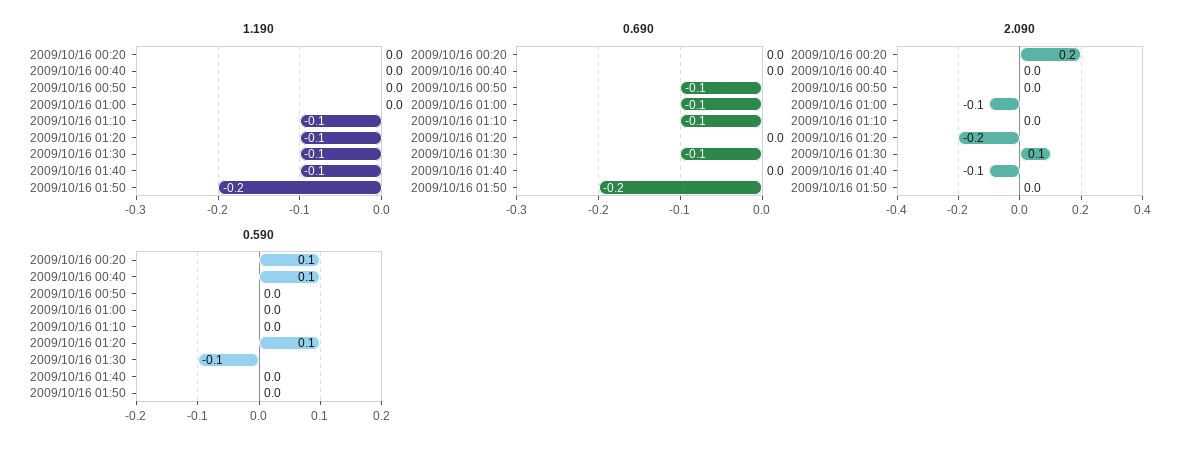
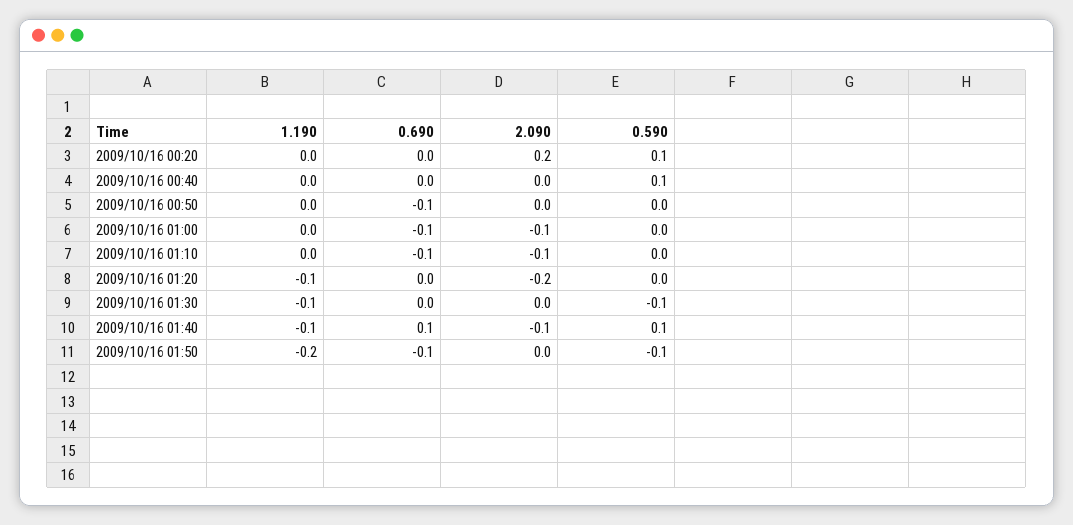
1.190, 2009/10/16 01:10: -0.1 -> 0
0.690, 2009/10/16 01:30: -0.1 -> 0
0.690, 2009/10/16 01:40: 0 -> 0.1
0.690, 2009/10/16 01:50: -0.2 -> -0.1
2.090, 2009/10/16 01:10: 0 -> -0.1
2.090, 2009/10/16 01:30: 0.1 -> 0
0.590, 2009/10/16 01:20: 0.1 -> 0
0.590, 2009/10/16 01:40: 0 -> 0.1
0.590, 2009/10/16 01:50: 0 -> -0.1

